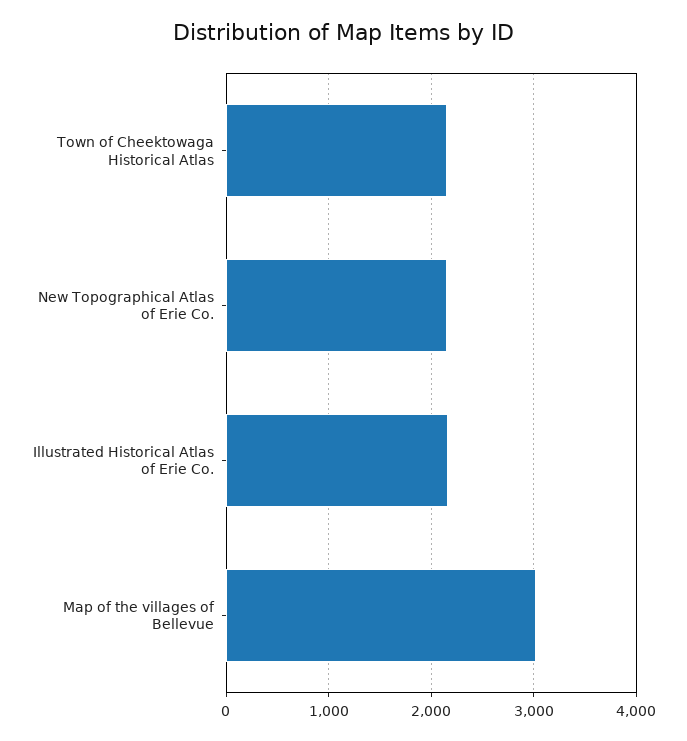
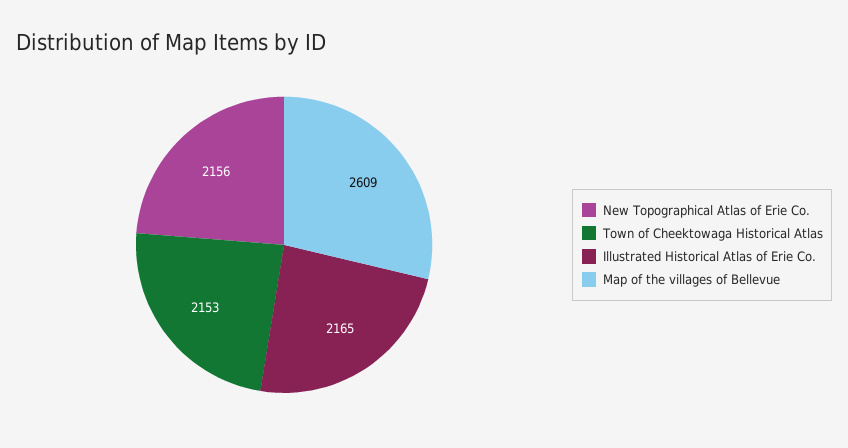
Map of the villages of Bellevue: 3000 -> 2609

